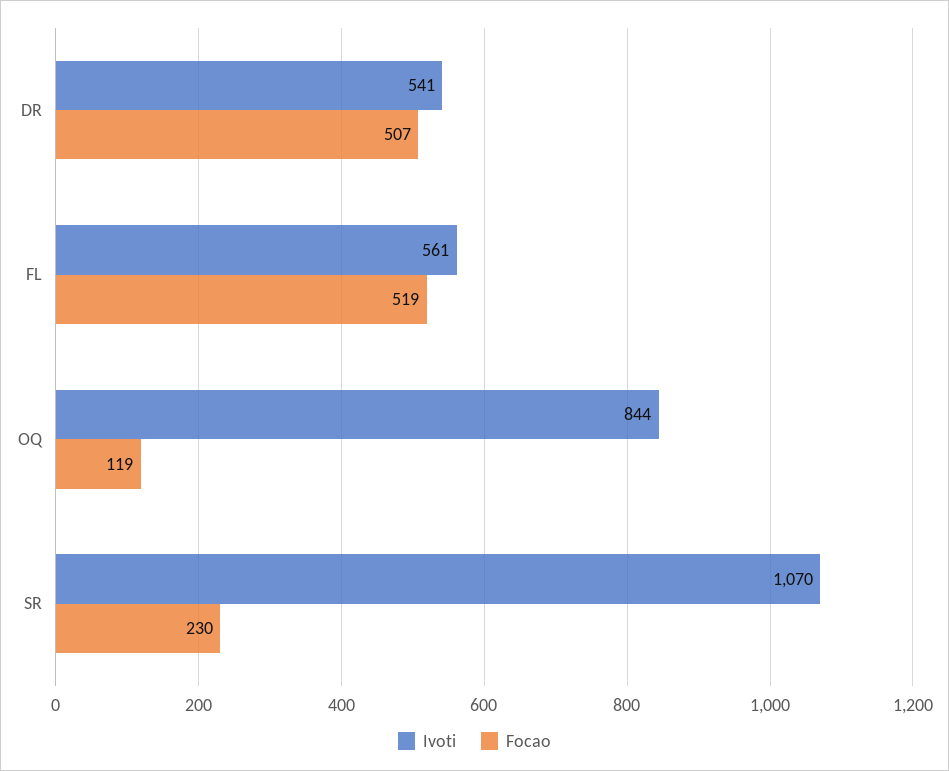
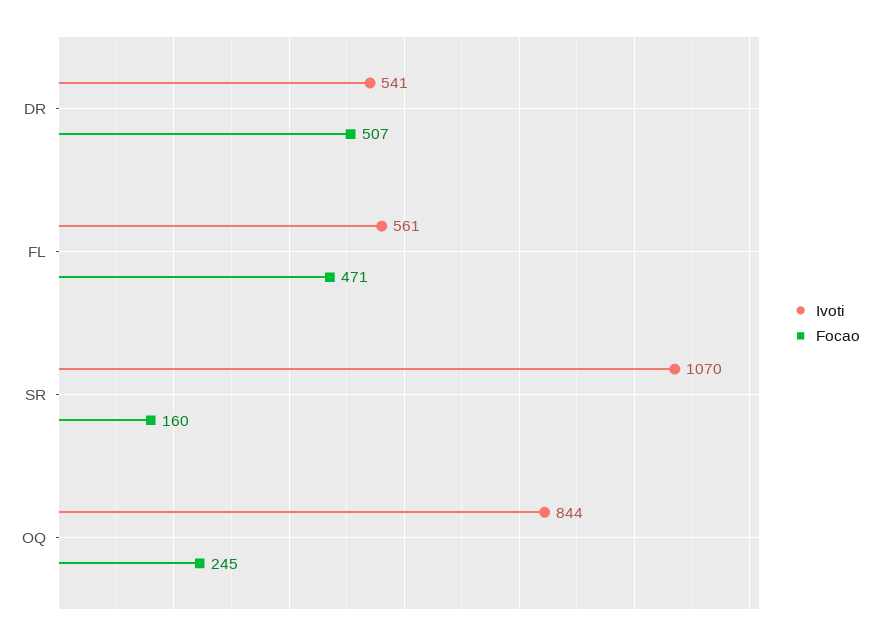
Focao, FL: 519 -> 471
Focao, OQ: 119 -> 245
Focao, SR: 230 -> 160

